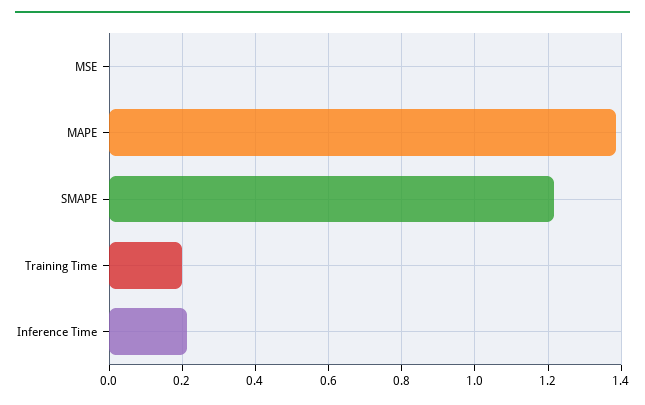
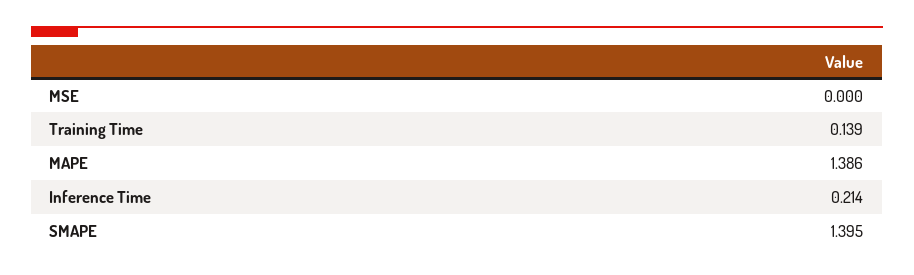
SMAPE: 1.22 -> 1.395
Training Time: 0.2 -> 0.139

